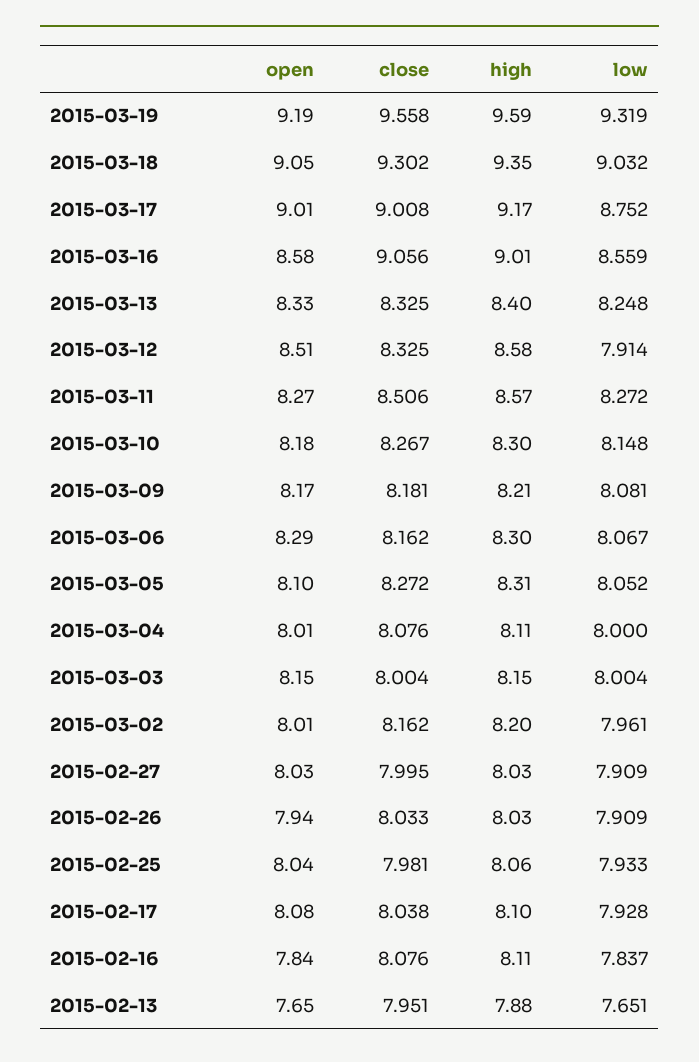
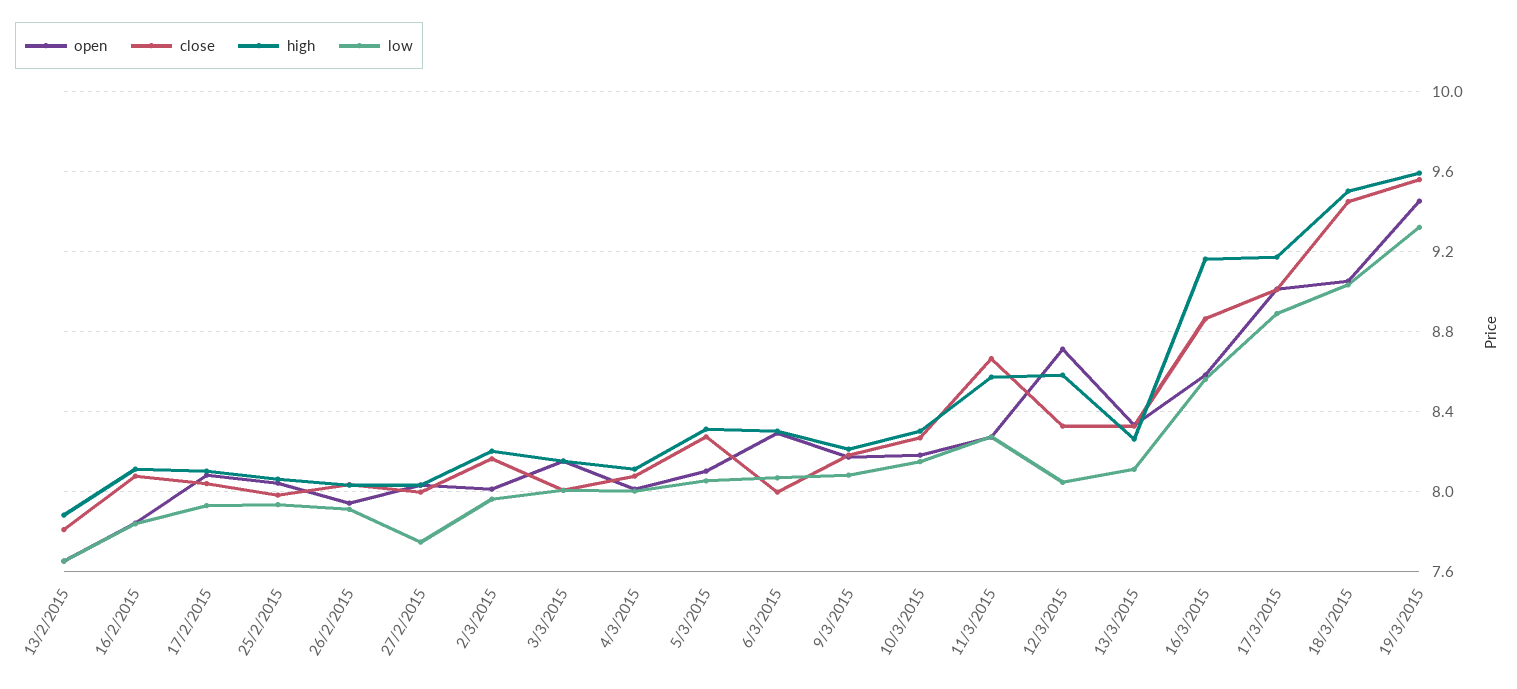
open, 2015-03-19: 9.19 -> 9.45
close, 2015-03-18: 9.302 -> 9.45
high, 2015-03-18: 9.35 -> 9.5
low, 2015-03-17: 8.752 -> 8.9
close, 2015-03-16: 9.056 -> 8.85
high, 2015-03-16: 9.01 -> 9.15
high, 2015-03-13: 8.4 -> 8.25
low, 2015-03-13: 8.248 -> 8.1
open, 2015-03-12: 8.51 -> 8.7
low, 2015-03-12: 7.914 -> 8.05
close, 2015-03-11: 8.506 -> 8.65
close, 2015-03-06: 8.162 -> 8
low, 2015-02-27: 7.909 -> 7.75
close, 2015-02-13: 7.951 -> 7.8

